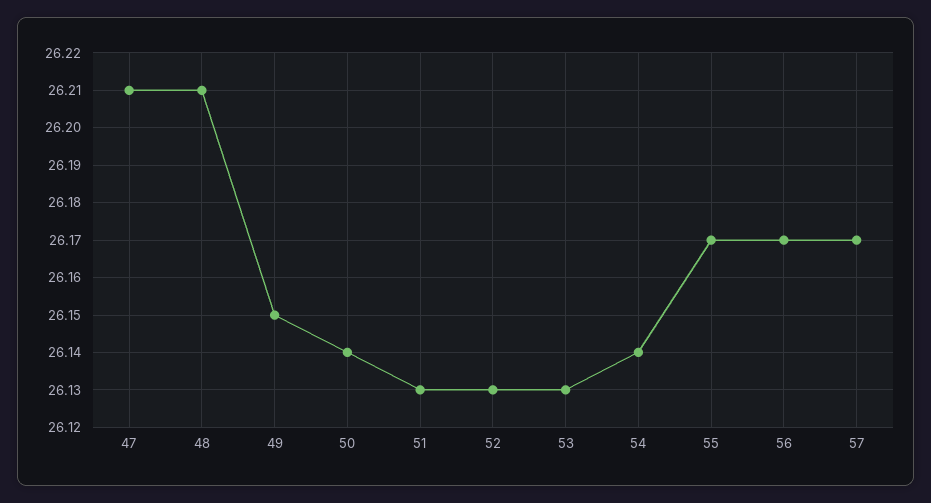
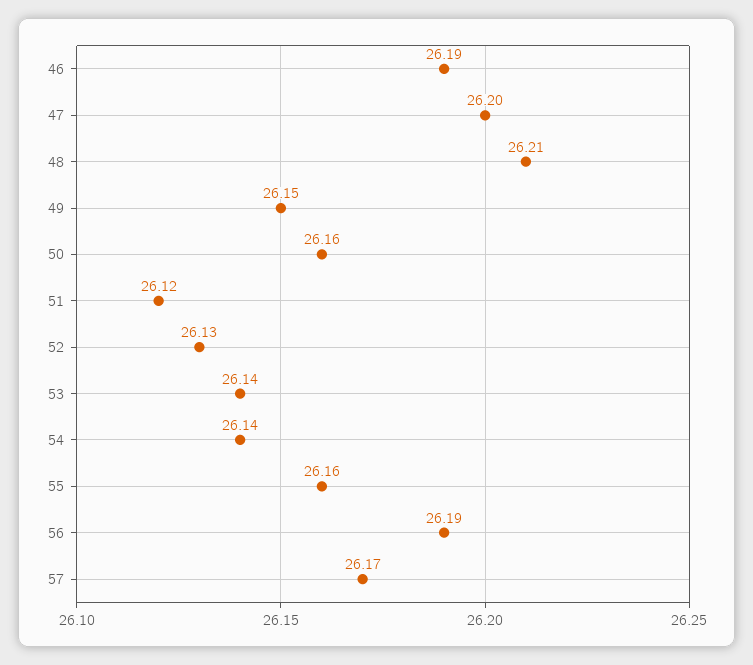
47: 26.21 -> 26.2
50: 26.14 -> 26.16
51: 26.13 -> 26.12
53: 26.13 -> 26.14
55: 26.17 -> 26.16
56: 26.17 -> 26.19
46: none -> 26.19

